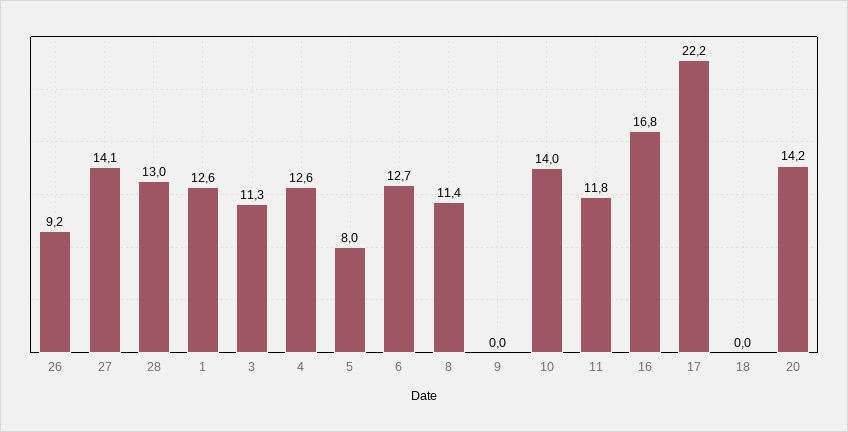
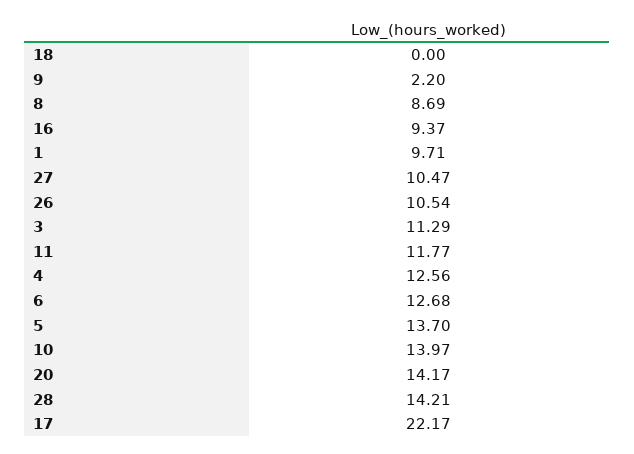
26: 9.2 -> 10.54
27: 14.1 -> 10.47
28: 13 -> 14.21
1: 12.6 -> 9.71
5: 8 -> 13.7
8: 11.4 -> 8.69
9: 0 -> 2.2
16: 16.8 -> 9.37

